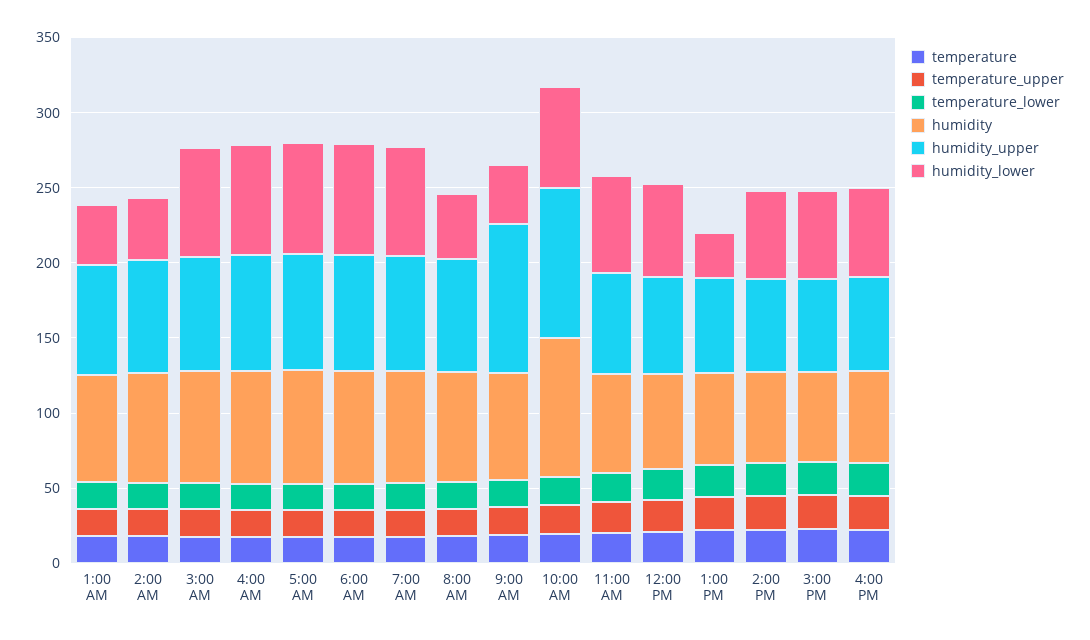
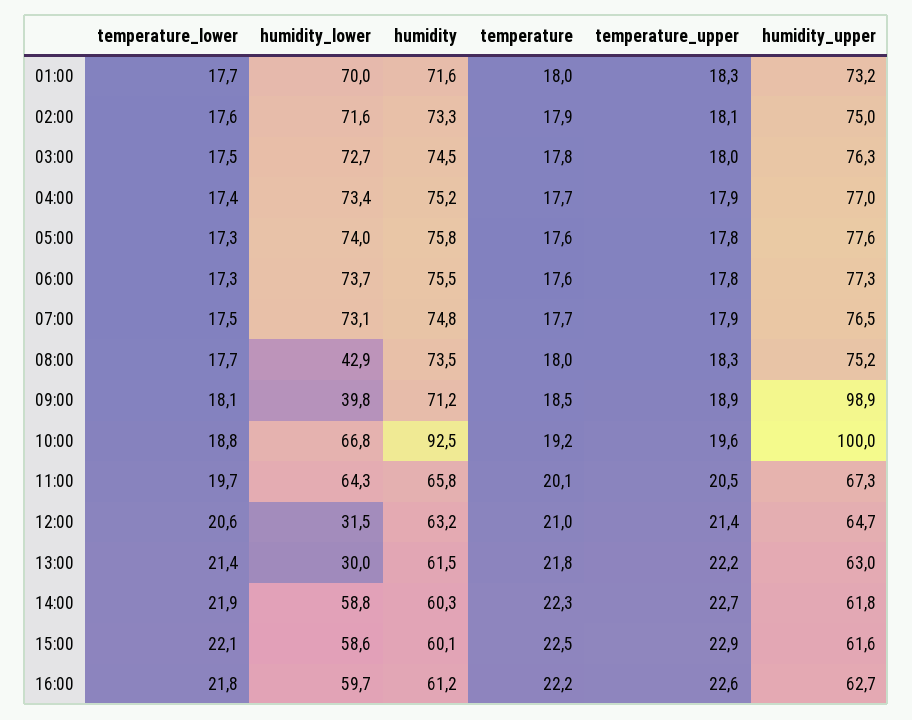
humidity_lower, 1:00 AM: 40 -> 70
humidity_lower, 2:00 AM: 40 -> 71.6
humidity_lower, 12:00 PM: 60 -> 31.5

